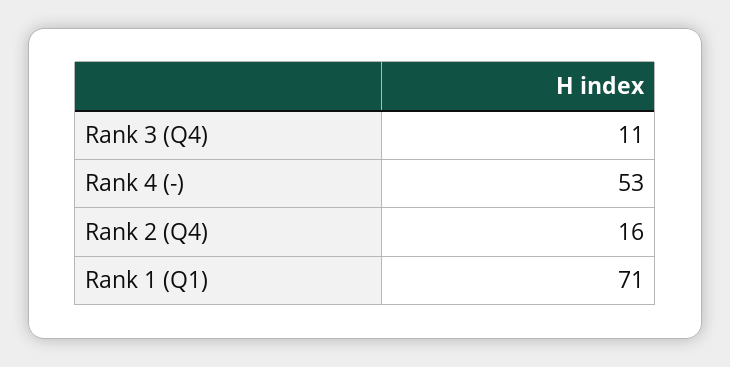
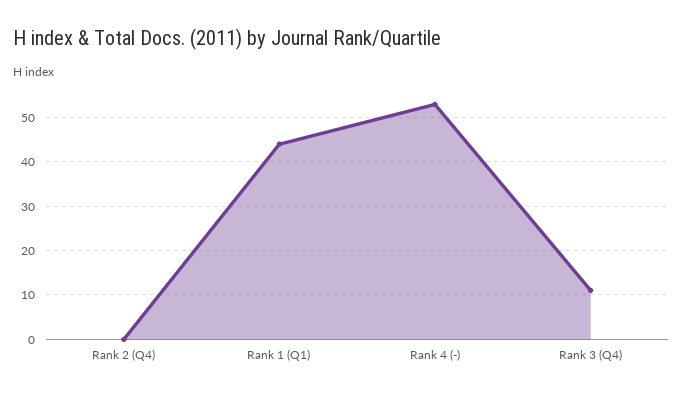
Rank 2 (Q4): 16 -> 0
Rank 1 (Q1): 71 -> 45

